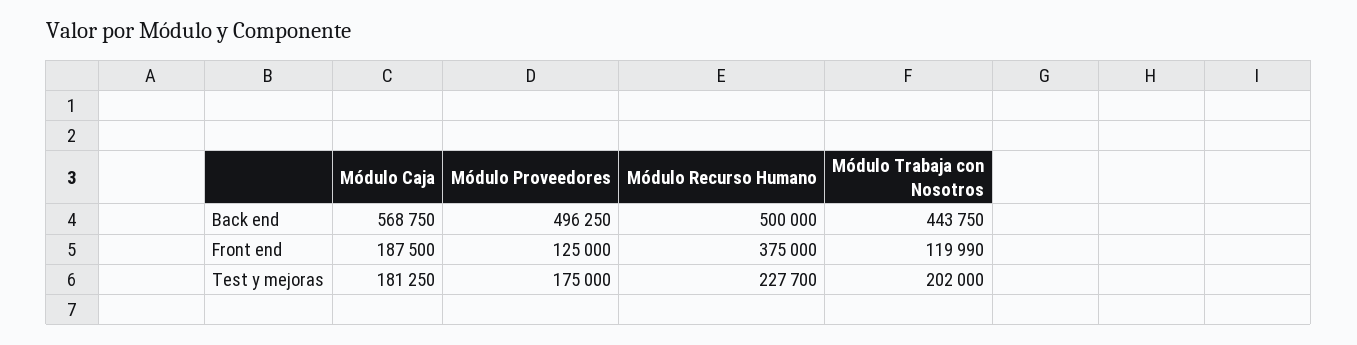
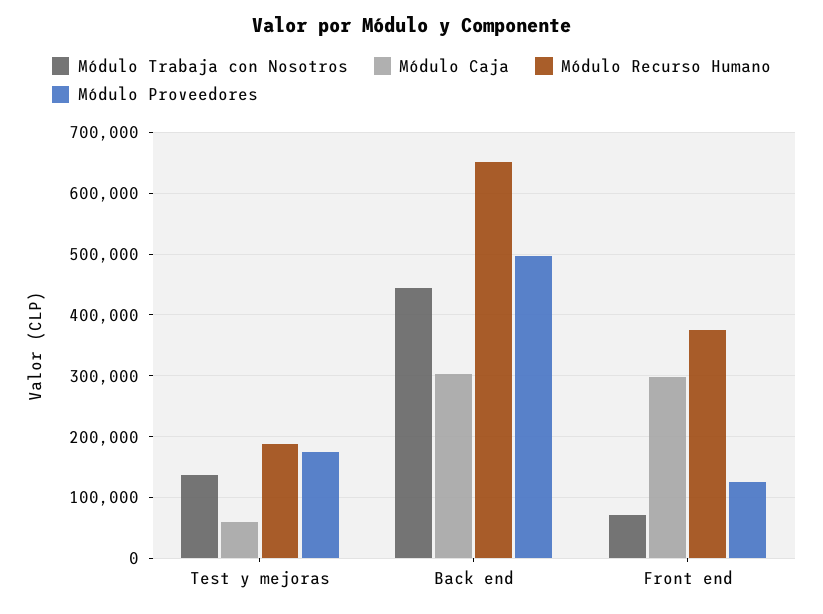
Módulo Caja, Back end: 568750 -> 300000
Módulo Recurso Humano, Back end: 500000 -> 650000
Módulo Caja, Front end: 187500 -> 300000
Módulo Trabaja con Nosotros, Front end: 119990 -> 70000
Módulo Caja, Test y mejoras: 181250 -> 60000
Módulo Recurso Humano, Test y mejoras: 227700 -> 190000
Módulo Trabaja con Nosotros, Test y mejoras: 202000 -> 140000

